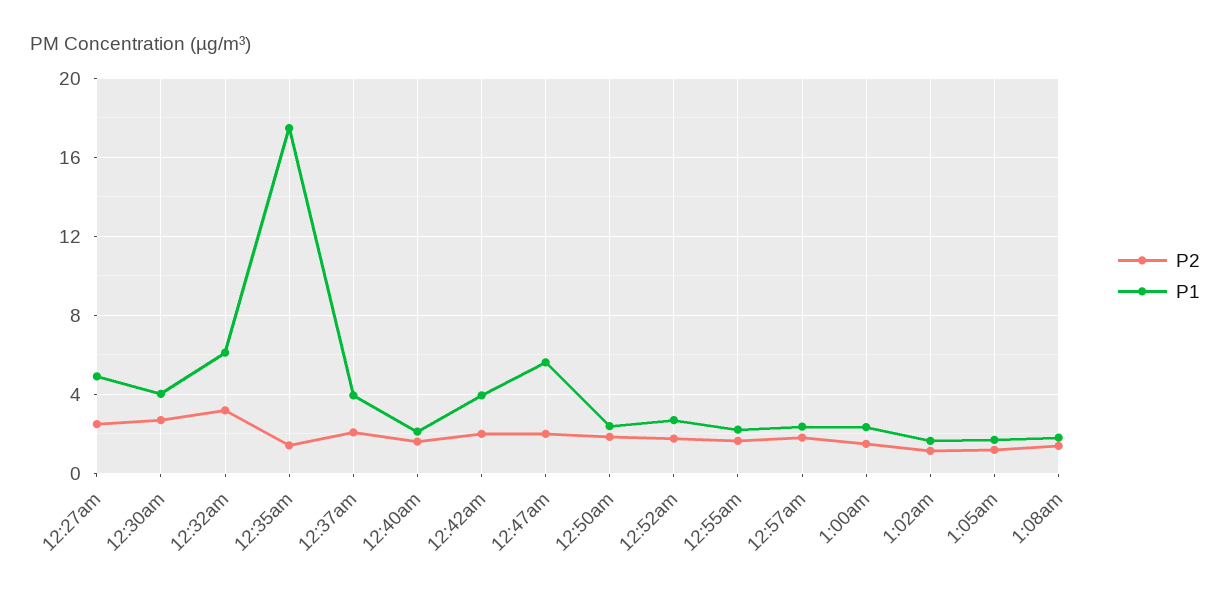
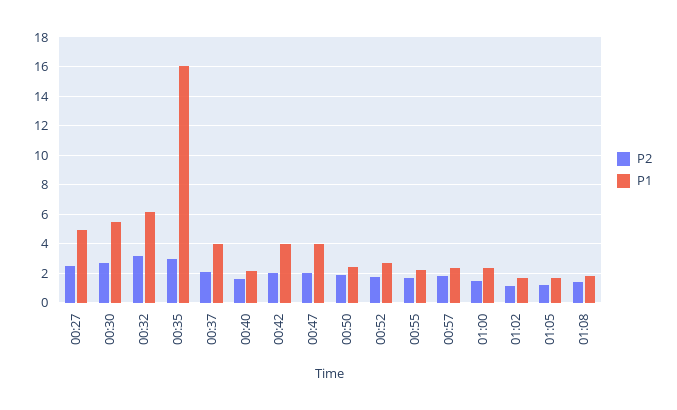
P1, 12:30am: 4 -> 5.5
P2, 12:35am: 1.5 -> 3
P1, 12:35am: 17.5 -> 16
P1, 12:47am: 5.5 -> 4

